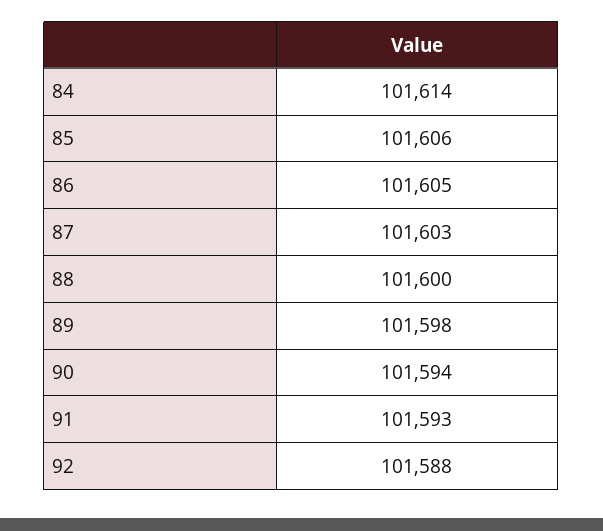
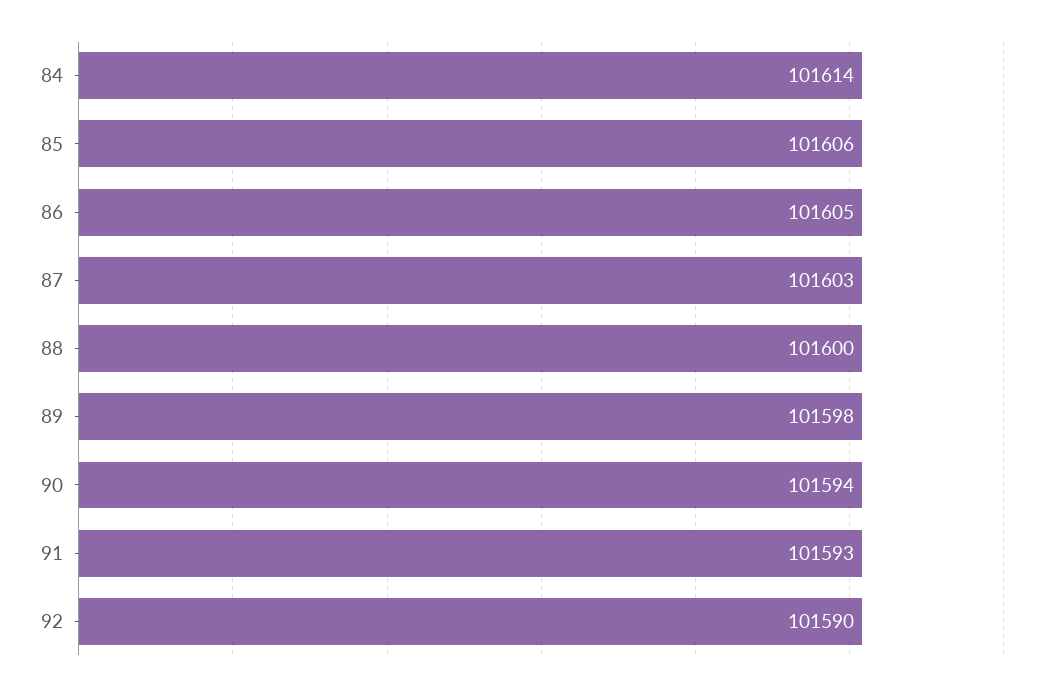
92: 101588 -> 101590

